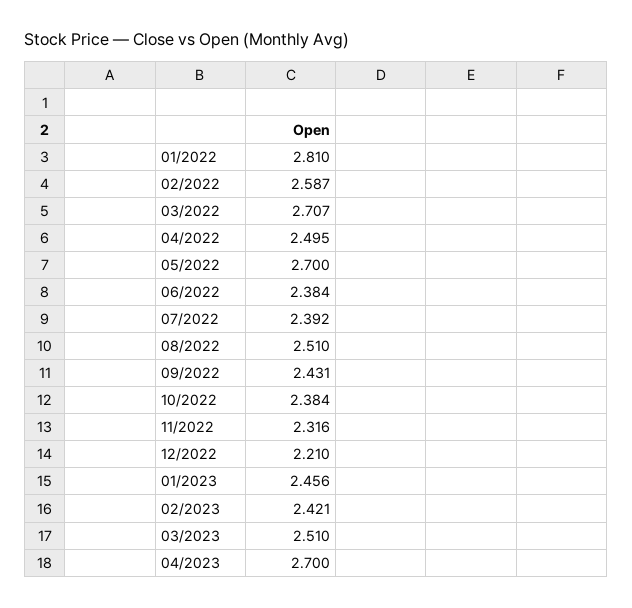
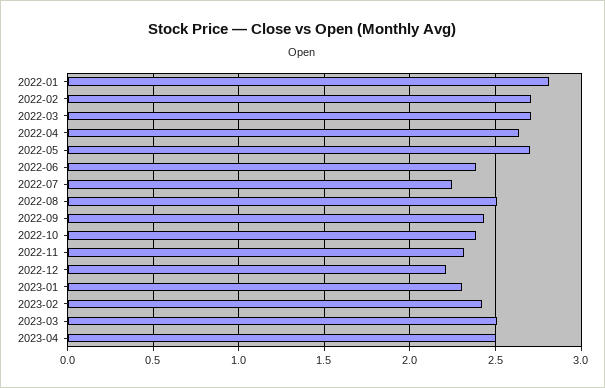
02/2022: 2.587 -> 2.7
04/2022: 2.495 -> 2.65
07/2022: 2.392 -> 2.25
01/2023: 2.456 -> 2.3
04/2023: 2.7 -> 2.5

